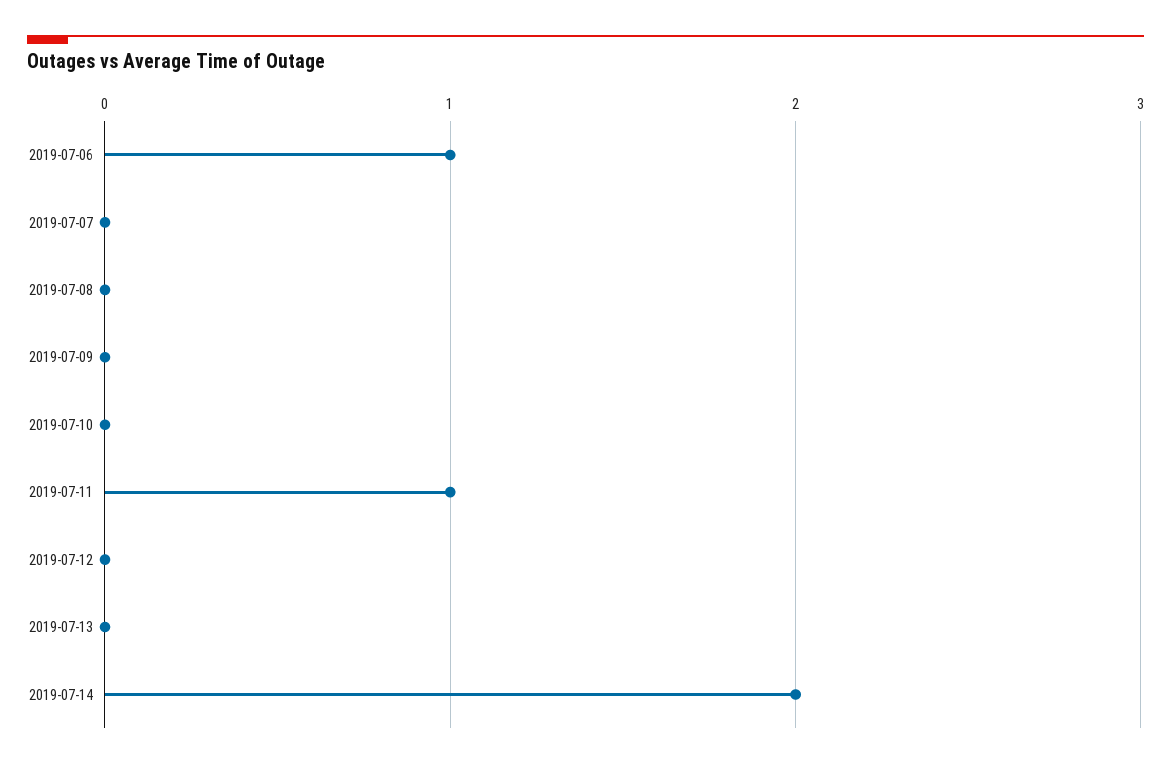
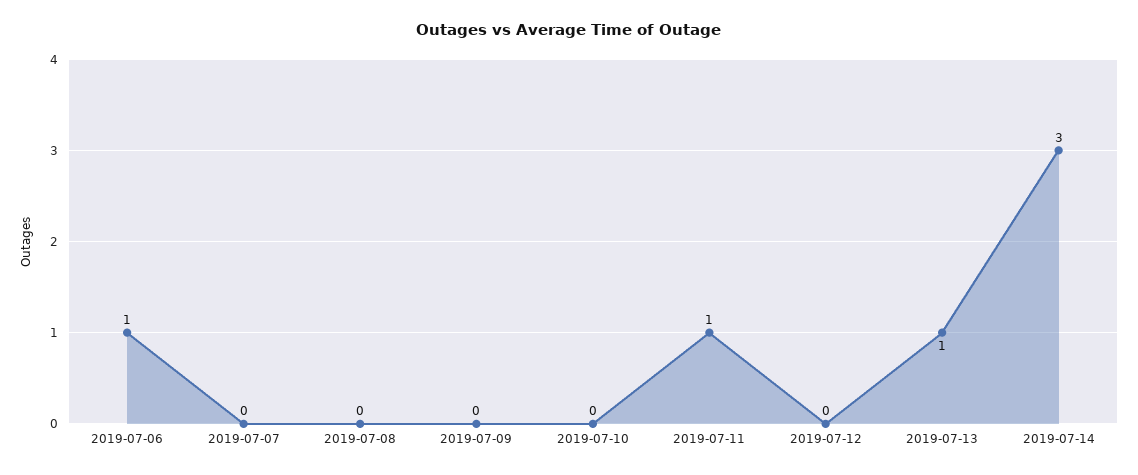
2019-07-13: 0 -> 1
2019-07-14: 2 -> 3

